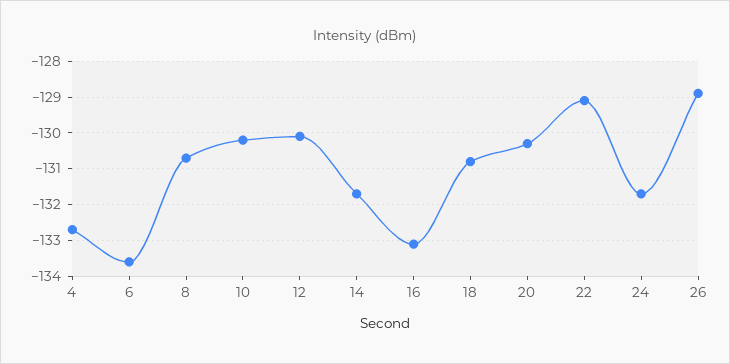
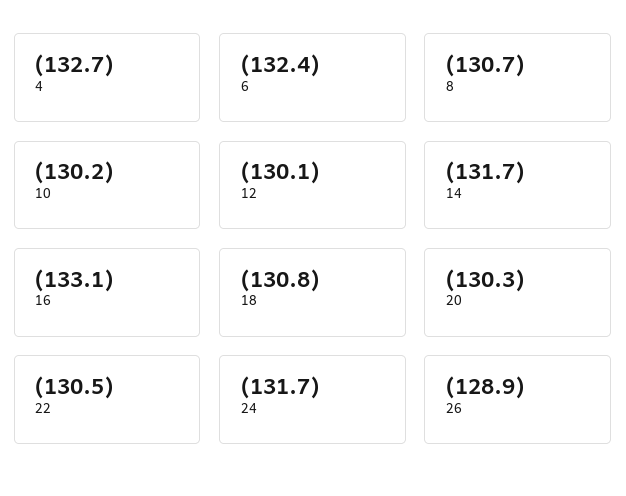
6: -133.5 -> -132.4
22: -129 -> -130.5

